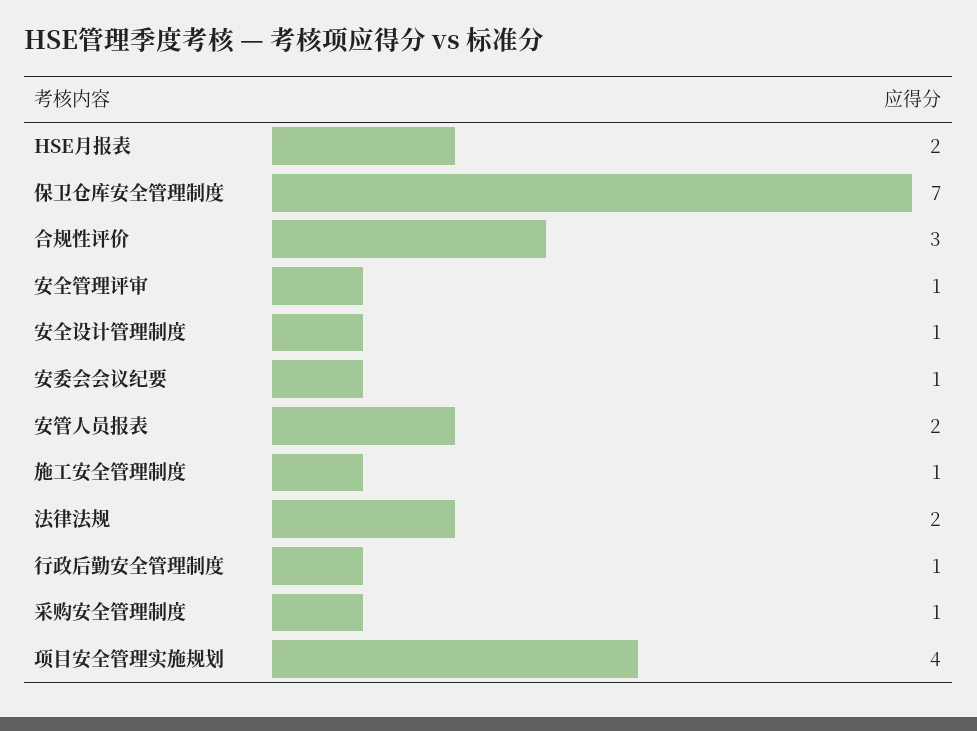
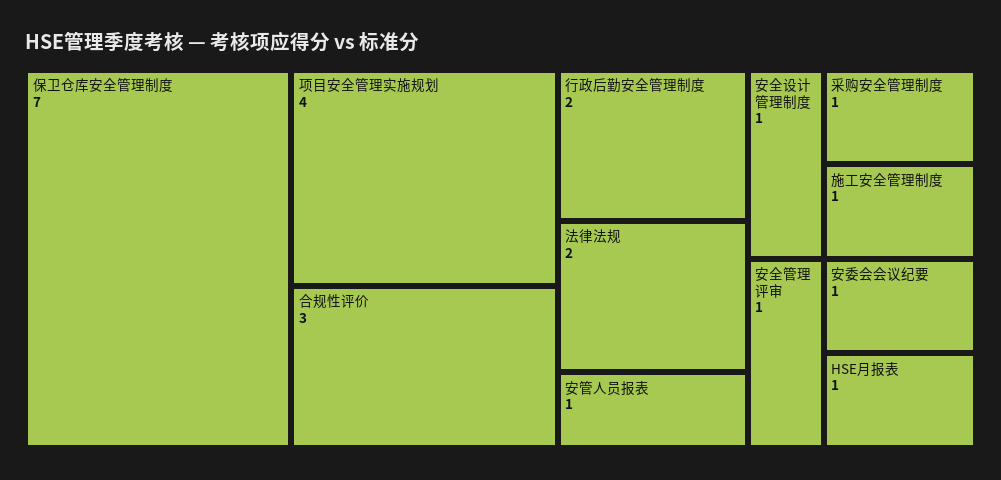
HSE月报表: 2 -> 1
安管人员报表: 2 -> 1
行政后勤安全管理制度: 1 -> 2

